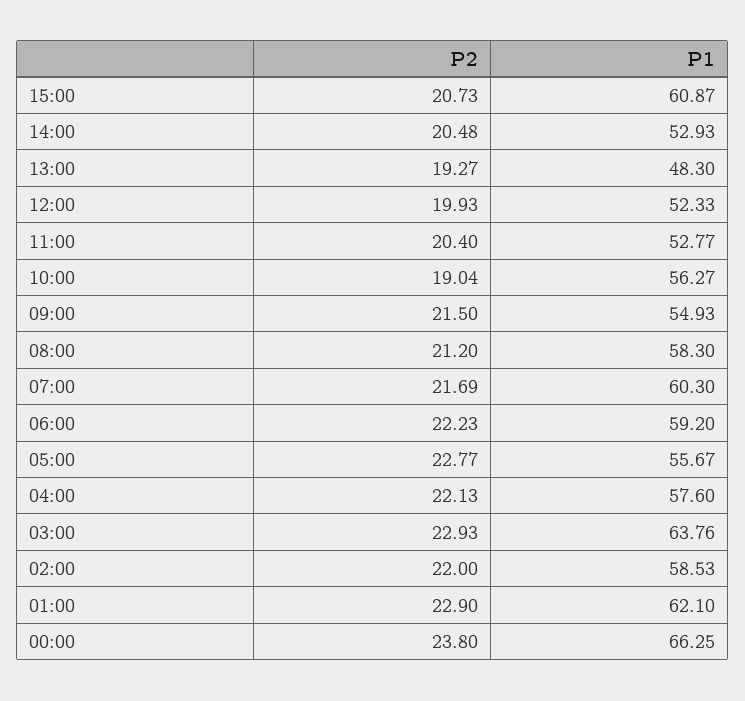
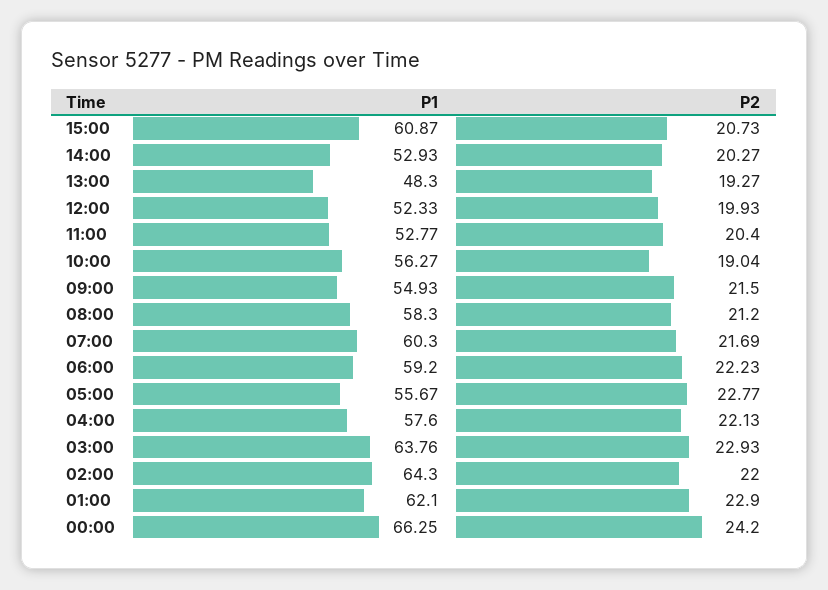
P2, 14:00: 20.48 -> 20.27
P1, 02:00: 58.53 -> 64.3
P2, 00:00: 23.8 -> 24.2

